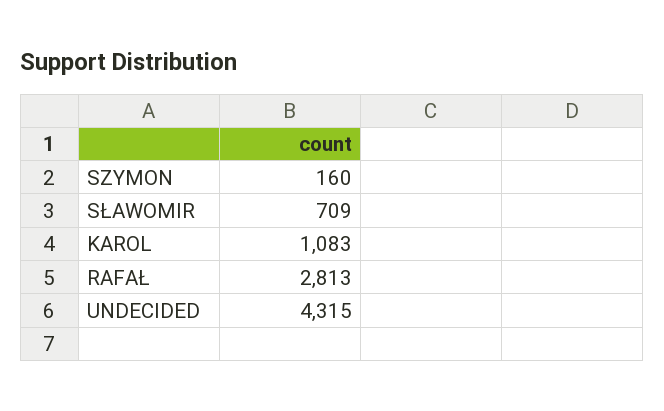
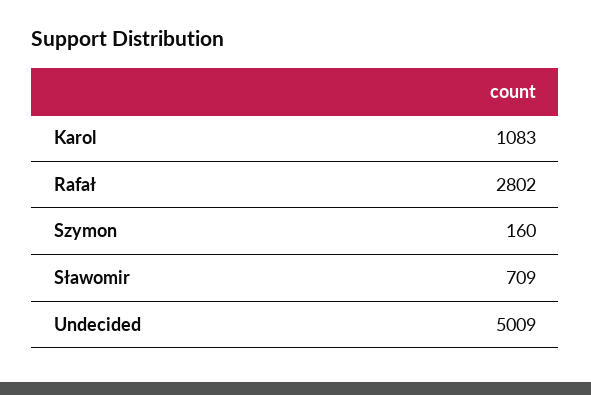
RAFAŁ: 2813 -> 2802
UNDECIDED: 4315 -> 5009

